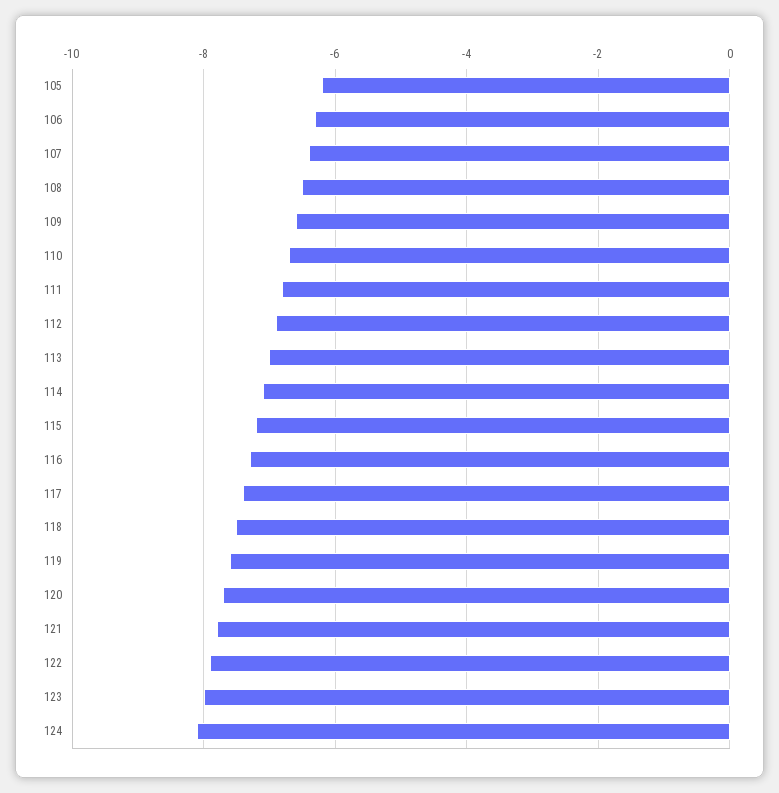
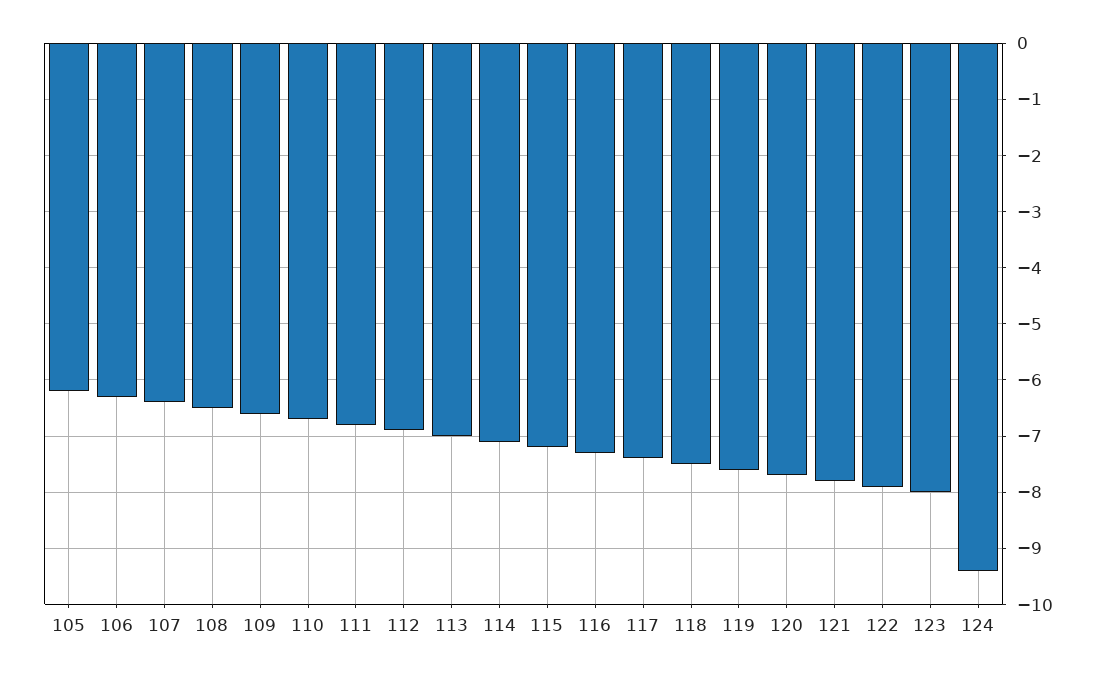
124: -8 -> -9.5

